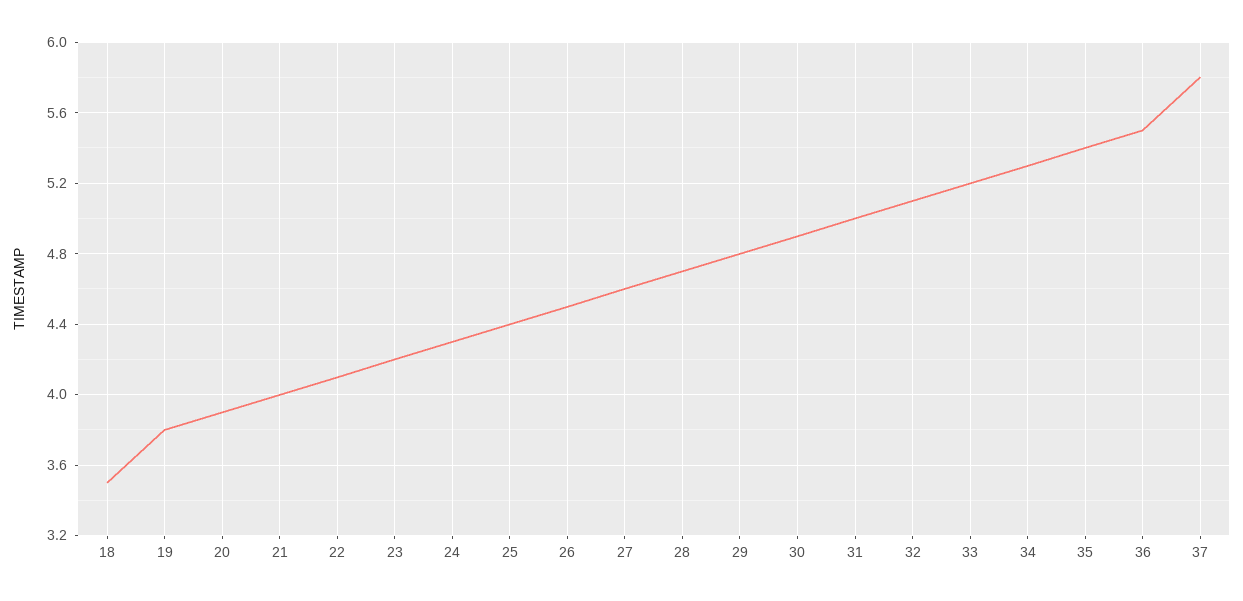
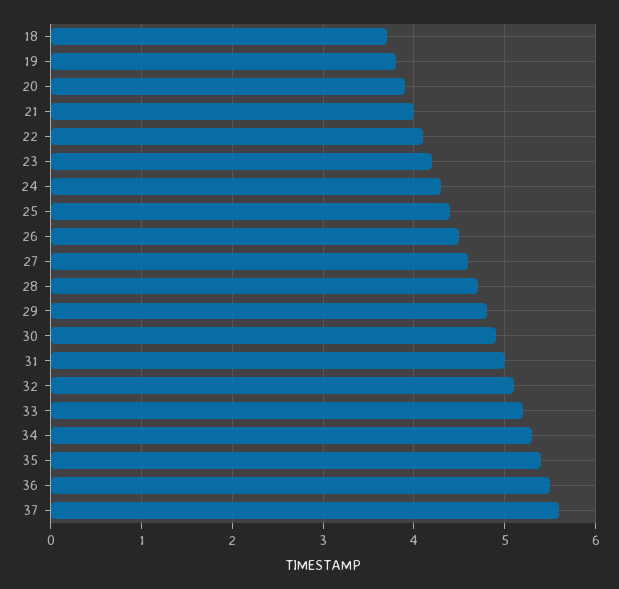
18: 3.5 -> 3.7
37: 5.8 -> 5.6

